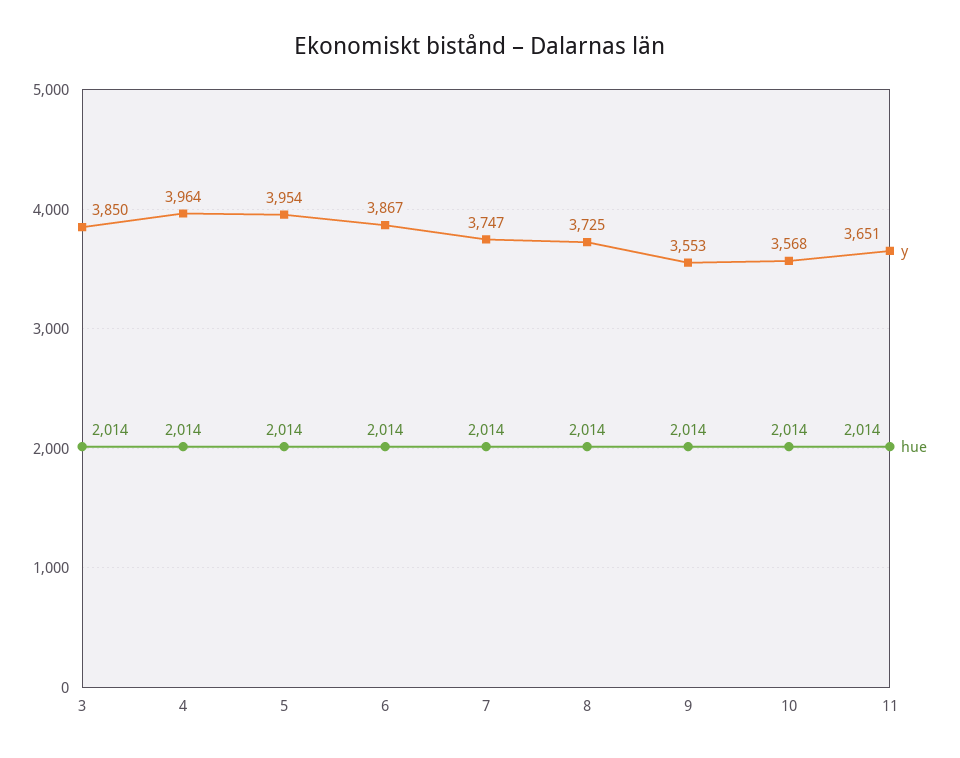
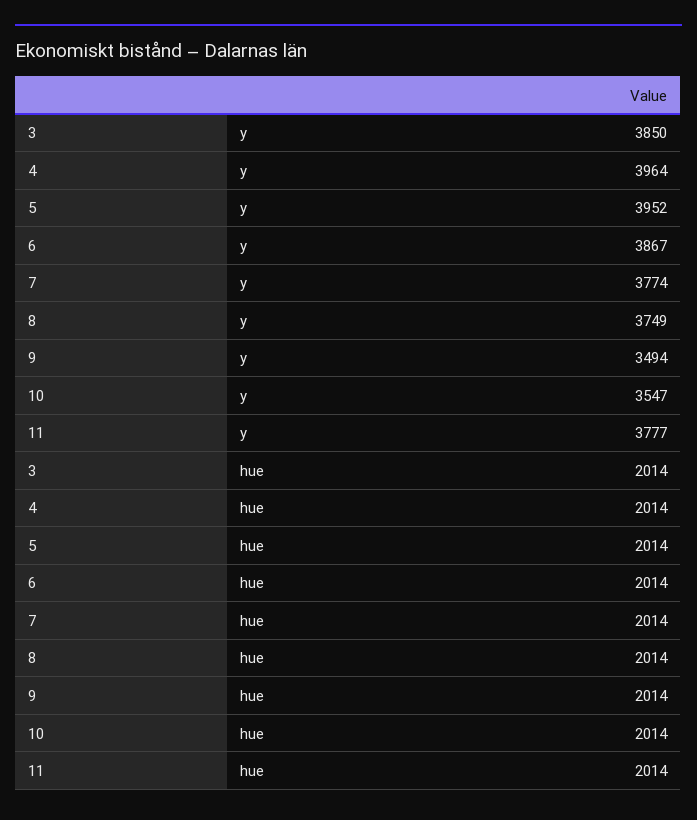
y, 5: 3954 -> 3952
y, 7: 3747 -> 3774
y, 8: 3725 -> 3749
y, 9: 3553 -> 3494
y, 10: 3568 -> 3547
y, 11: 3651 -> 3777

